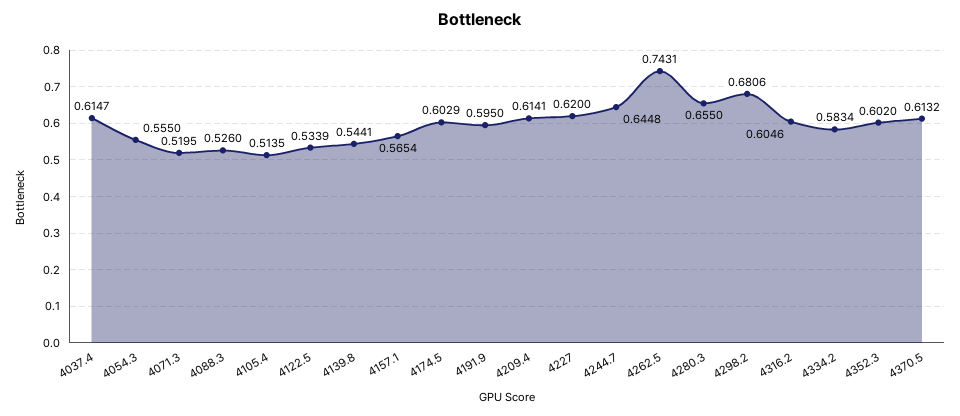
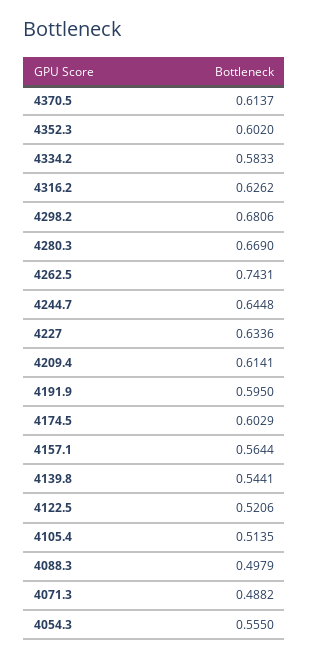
4037.4: 0.6147 -> none
4071.3: 0.5195 -> 0.4882
4088.3: 0.526 -> 0.4979
4122.5: 0.5339 -> 0.5206
4157.1: 0.5654 -> 0.5644
4227: 0.62 -> 0.6336
4280.3: 0.655 -> 0.669
4316.2: 0.6046 -> 0.6262
4334.2: 0.5834 -> 0.5833
4370.5: 0.6132 -> 0.6137

